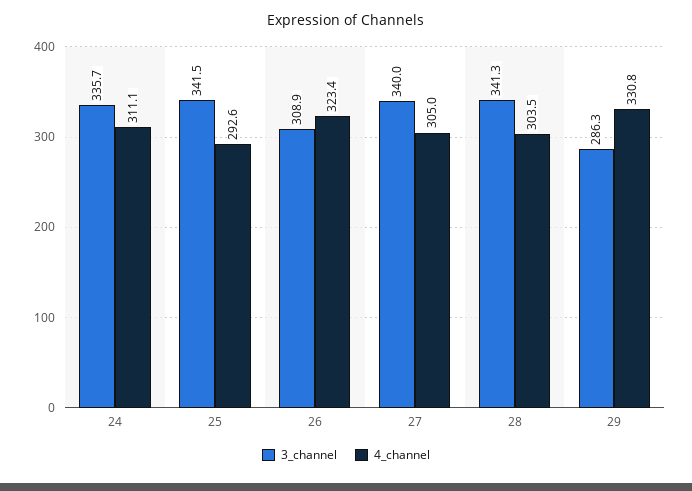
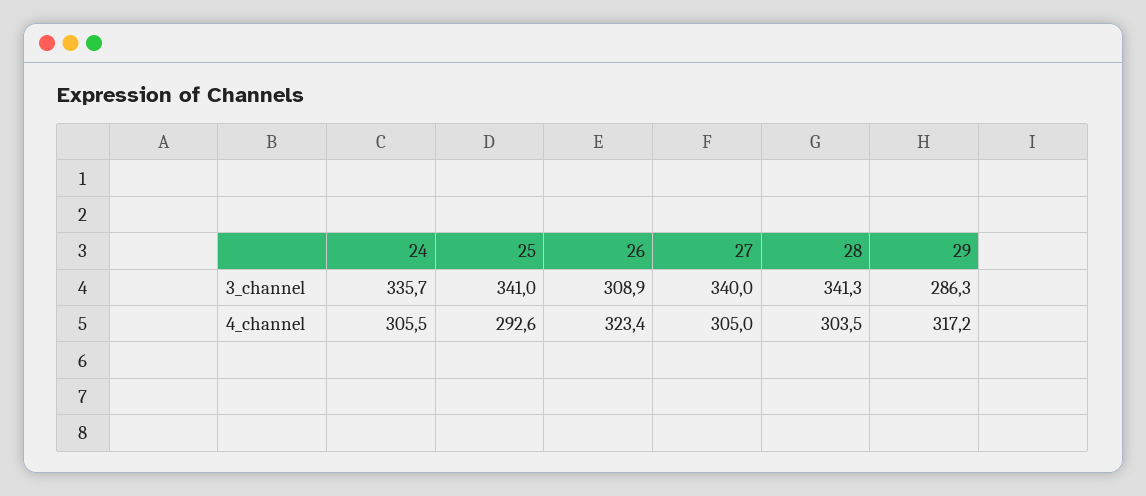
4_channel, 24: 311.1 -> 305.5
3_channel, 25: 341.5 -> 341
4_channel, 29: 330.8 -> 317.2

